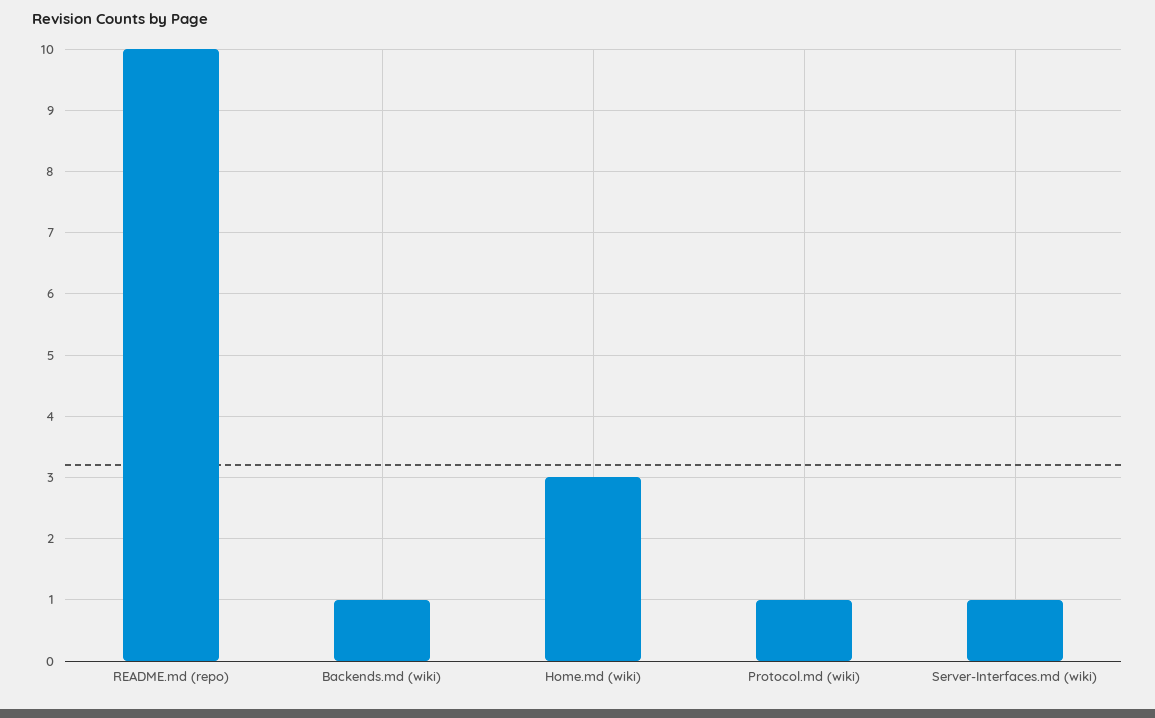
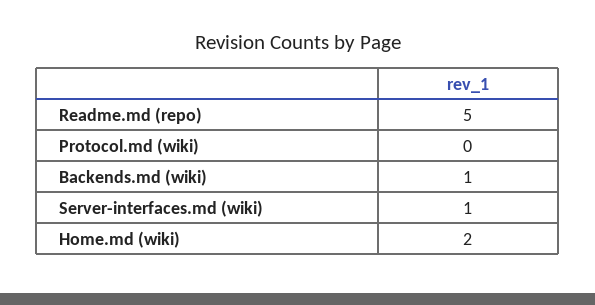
README.md (repo): 10 -> 5
Home.md (wiki): 3 -> 2
Protocol.md (wiki): 1 -> 0

